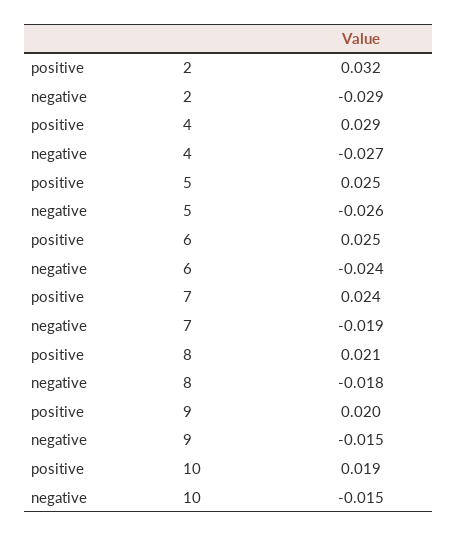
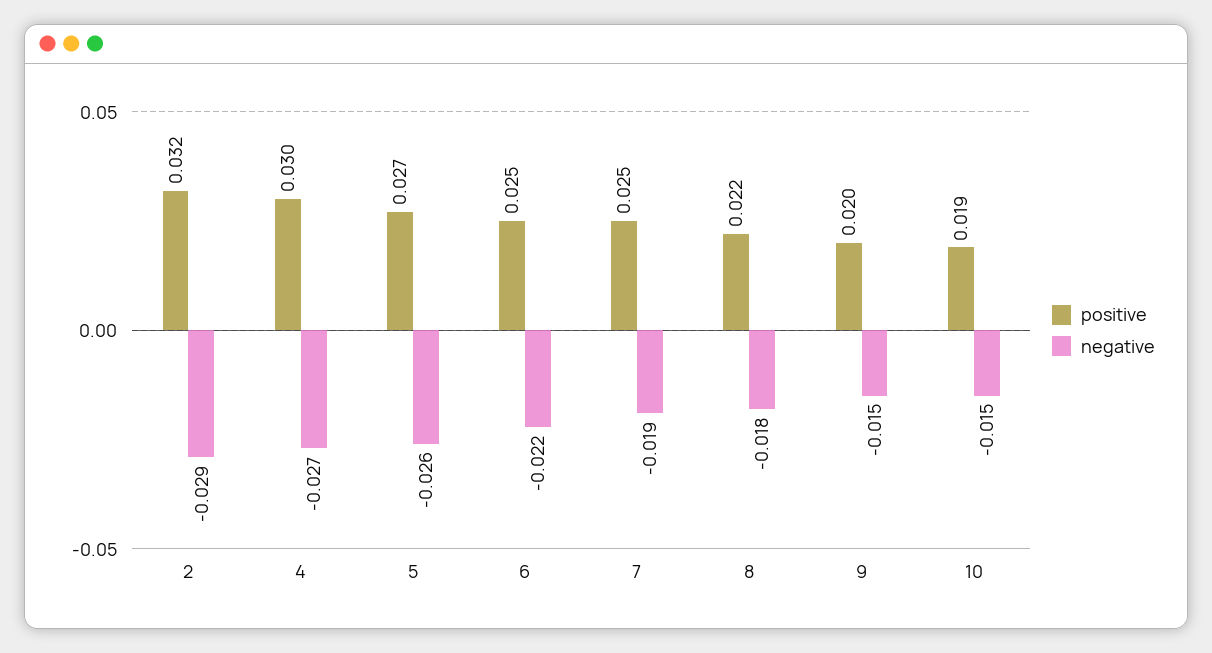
positive, 4: 0.029 -> 0.03
positive, 5: 0.025 -> 0.027
negative, 6: -0.024 -> -0.022
positive, 7: 0.024 -> 0.025
positive, 8: 0.021 -> 0.022

